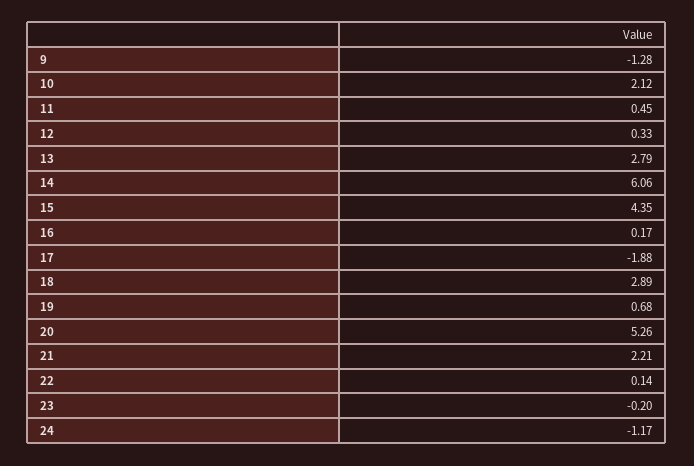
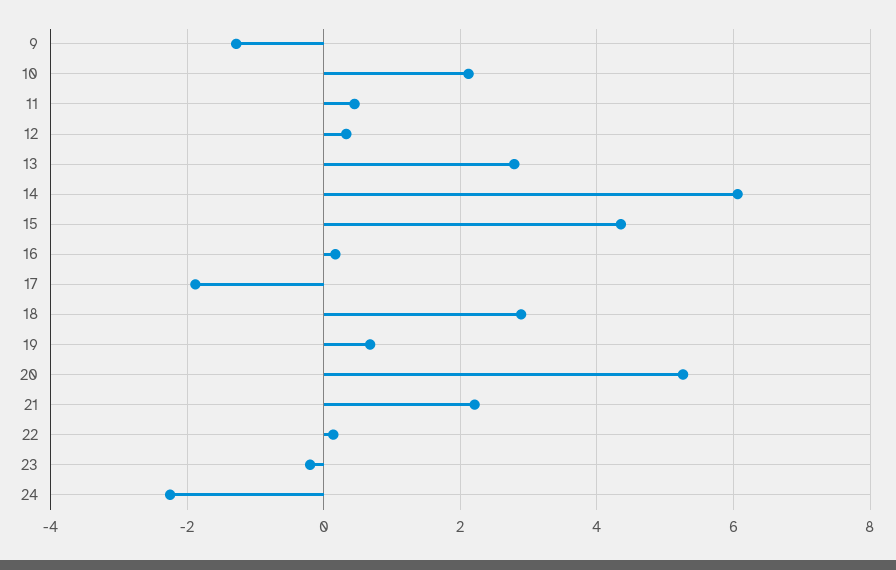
24: -1.17 -> -2.2

